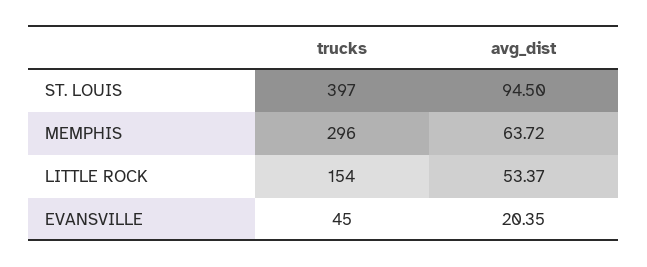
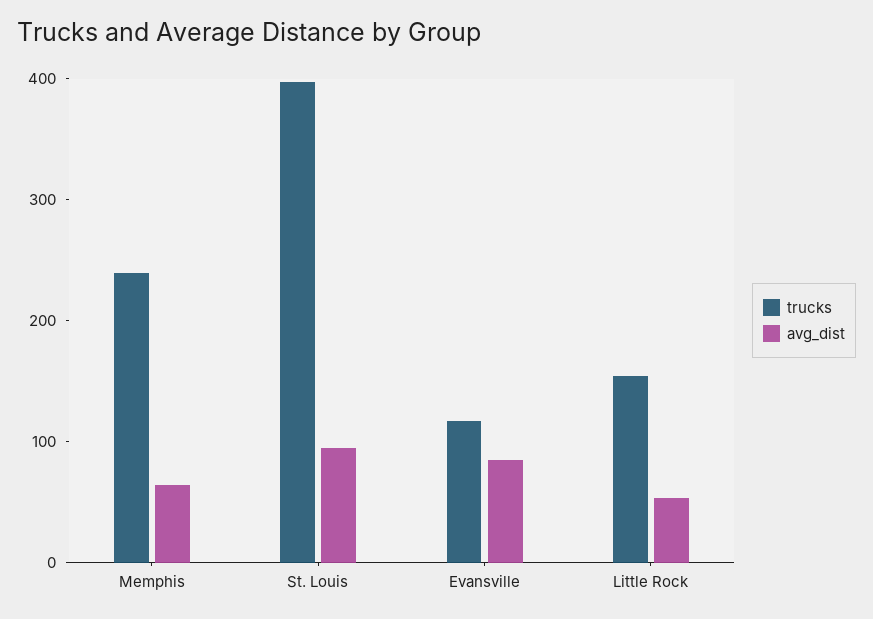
trucks, MEMPHIS: 296 -> 240
trucks, EVANSVILLE: 45 -> 120
avg_dist, EVANSVILLE: 20.35 -> 80

